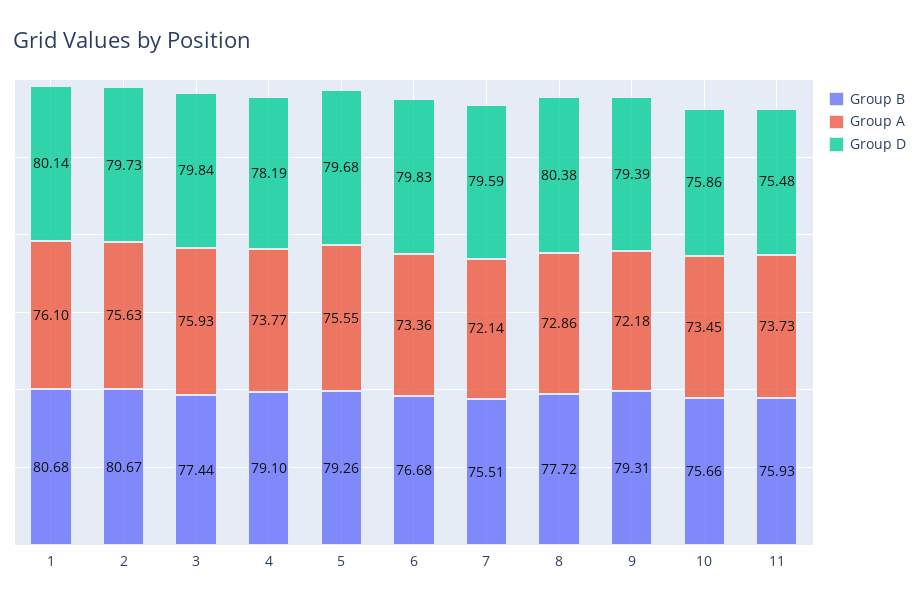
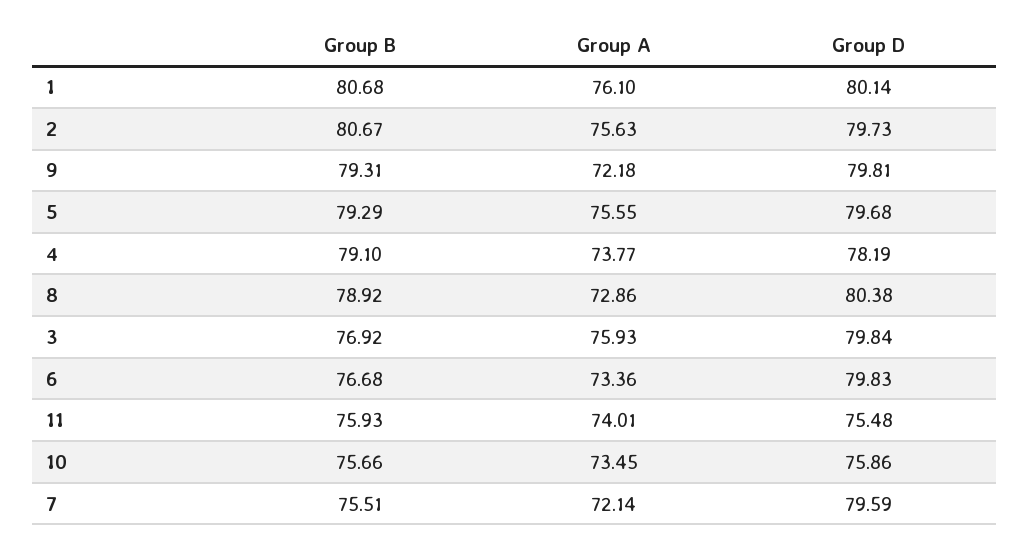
Group B, 3: 77.44 -> 76.92
Group B, 5: 79.26 -> 79.29
Group B, 8: 77.72 -> 78.92
Group D, 9: 79.39 -> 79.81
Group A, 11: 73.73 -> 74.01

